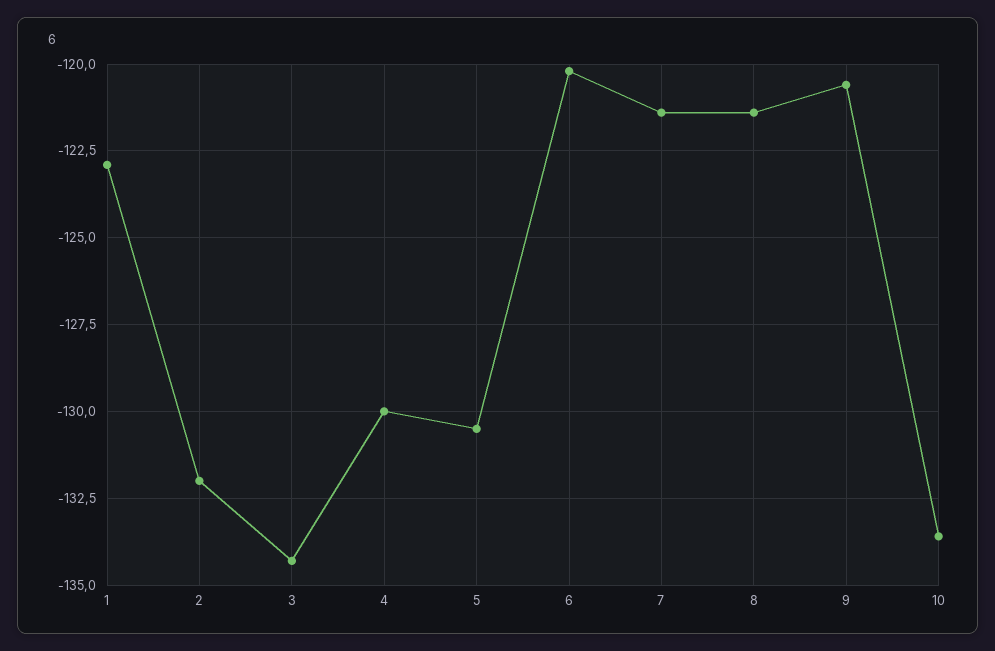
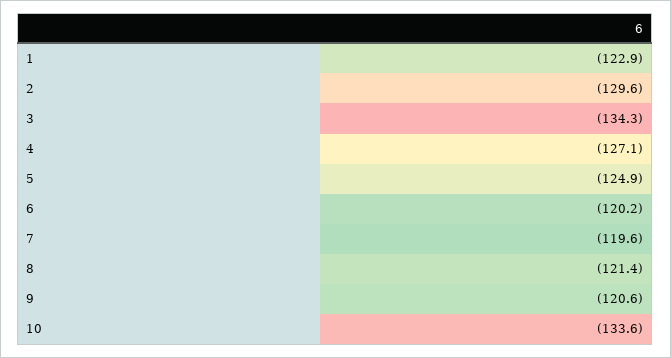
2: -132 -> -129.6
4: -130 -> -127.1
5: -130.5 -> -124.9
7: -121.5 -> -119.6

